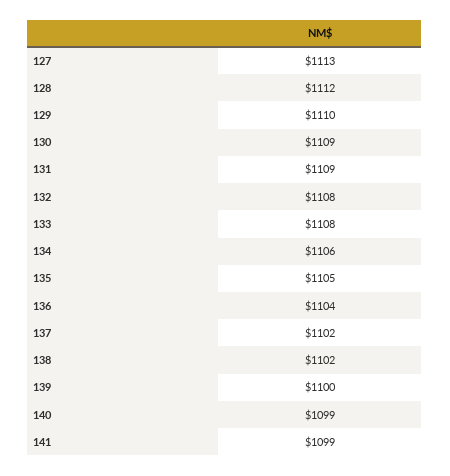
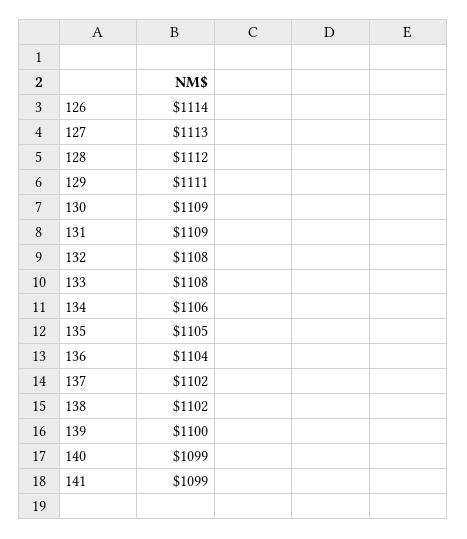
129: 1110 -> 1111
126: none -> 1114

